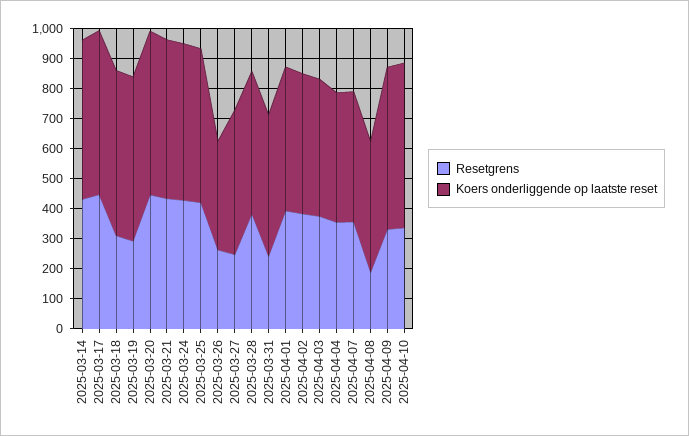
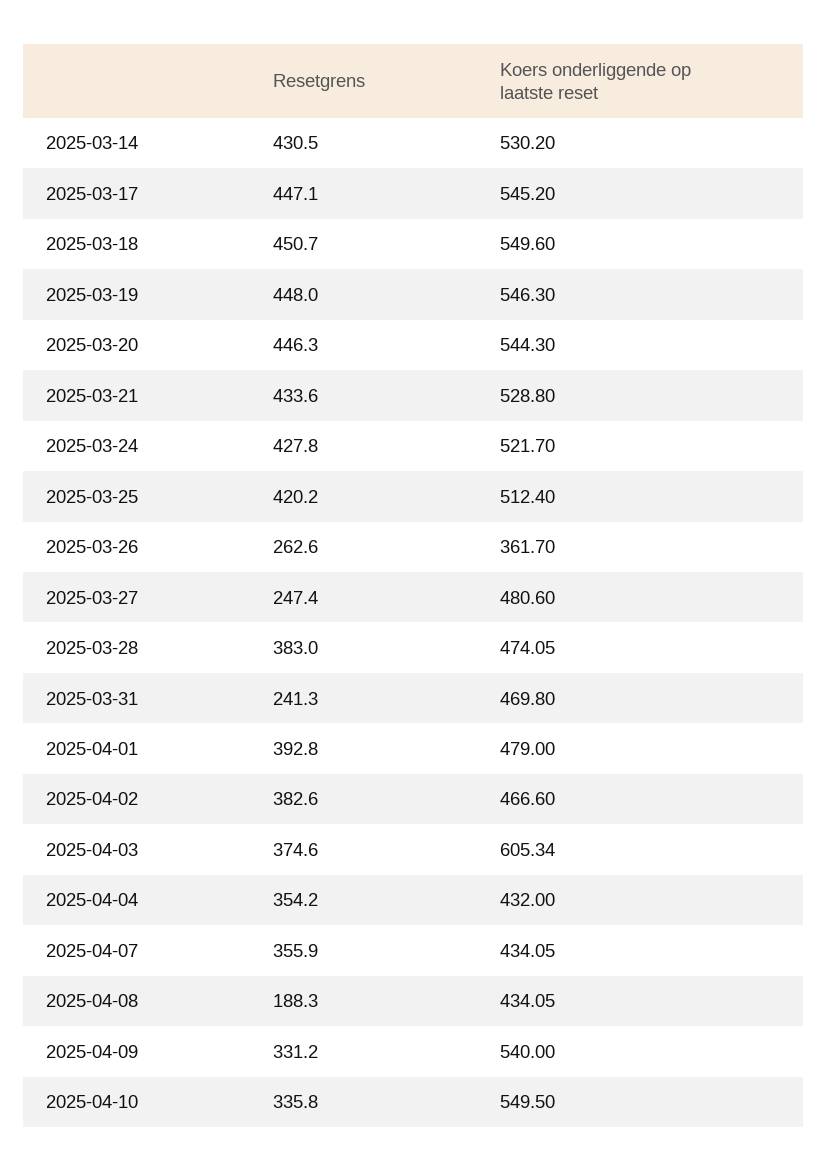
Resetgrens, 2025-03-18: 300 -> 450.7
Resetgrens, 2025-03-19: 300 -> 448
Koers onderliggende op laatste reset, 2025-04-03: 450 -> 605.34

